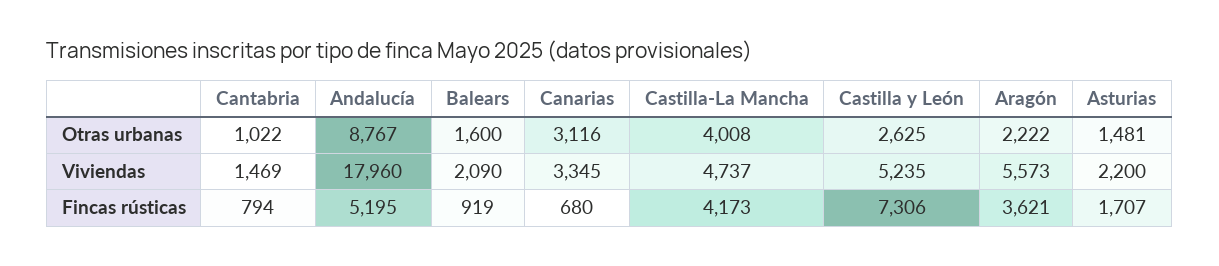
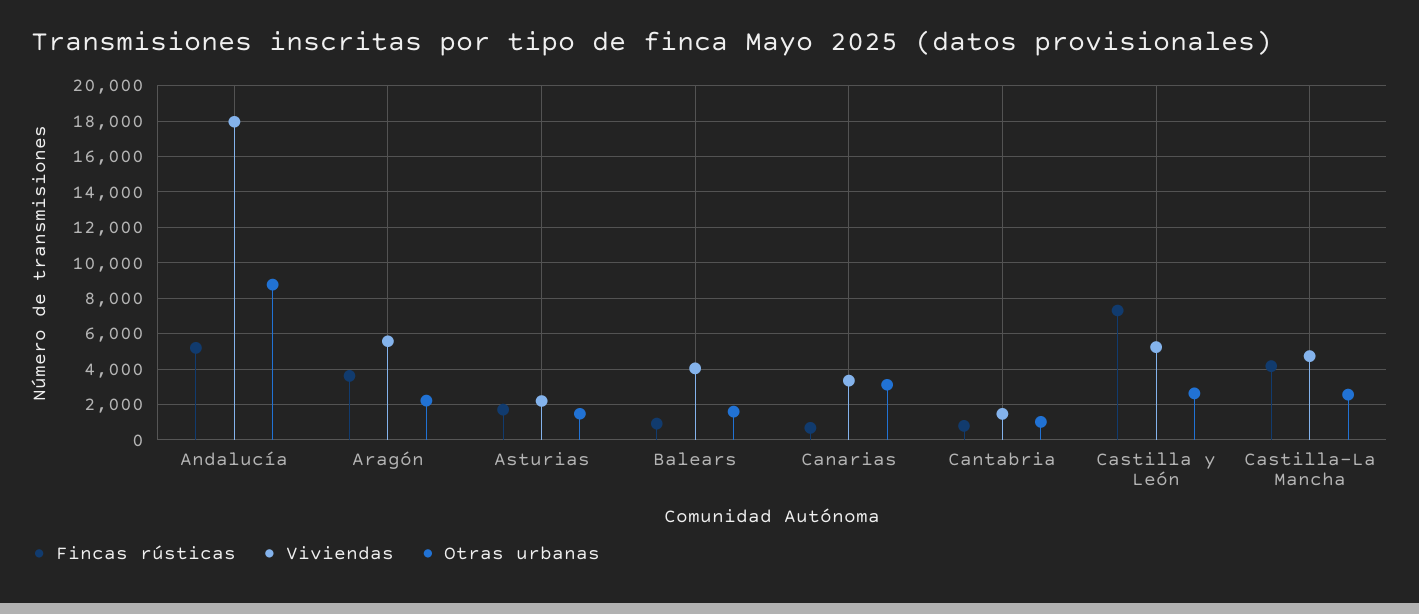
Otras urbanas, Castilla-La Mancha: 4008 -> 2500
Viviendas, Balears: 2090 -> 4000

